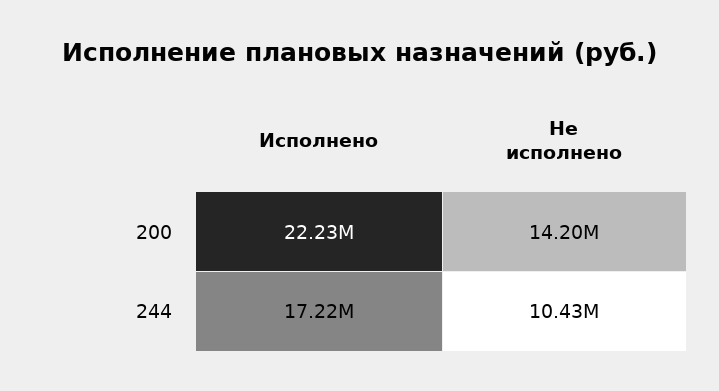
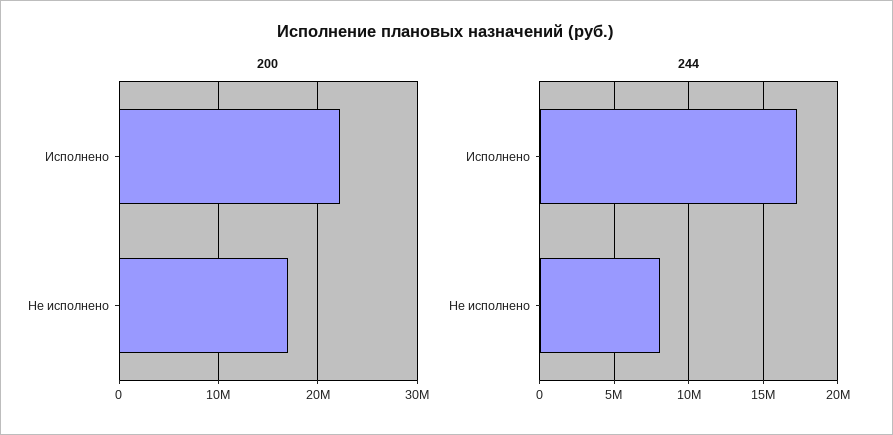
200, Не исполнено: 14200000 -> 17000000
244, Не исполнено: 10430000 -> 8000000

